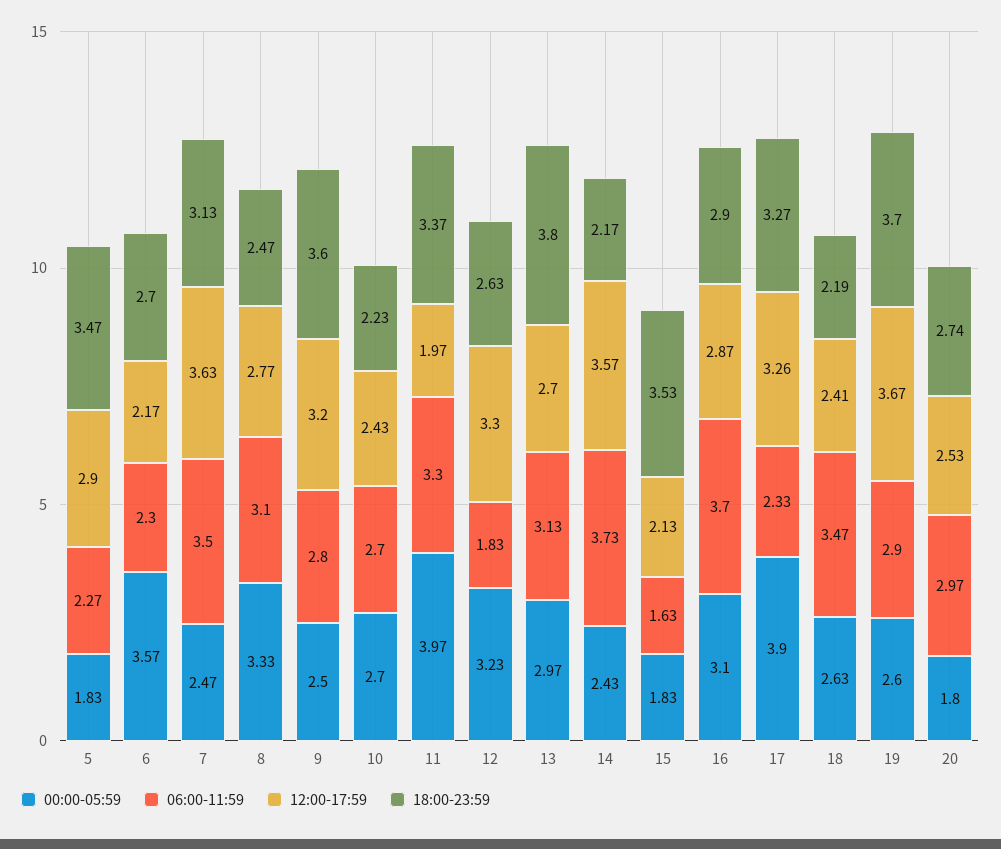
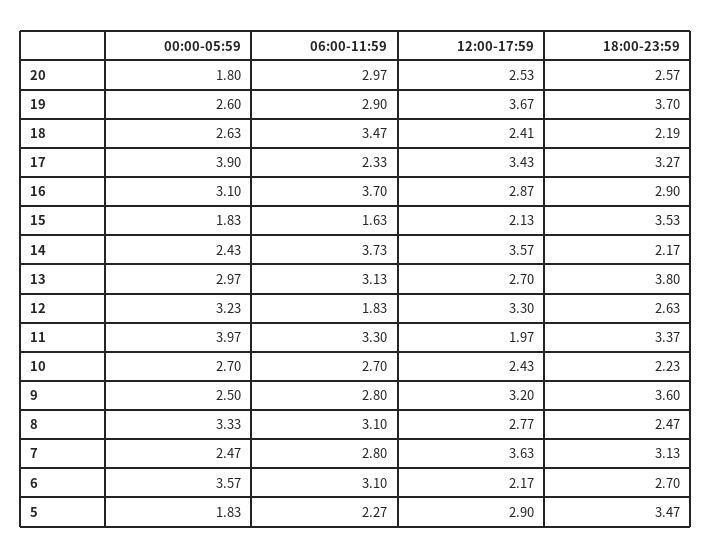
06:00-11:59, 6: 2.3 -> 3.1
06:00-11:59, 7: 3.5 -> 2.8
12:00-17:59, 17: 3.26 -> 3.43
18:00-23:59, 20: 2.74 -> 2.57

